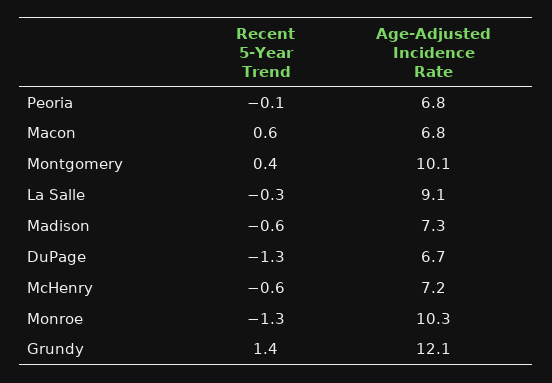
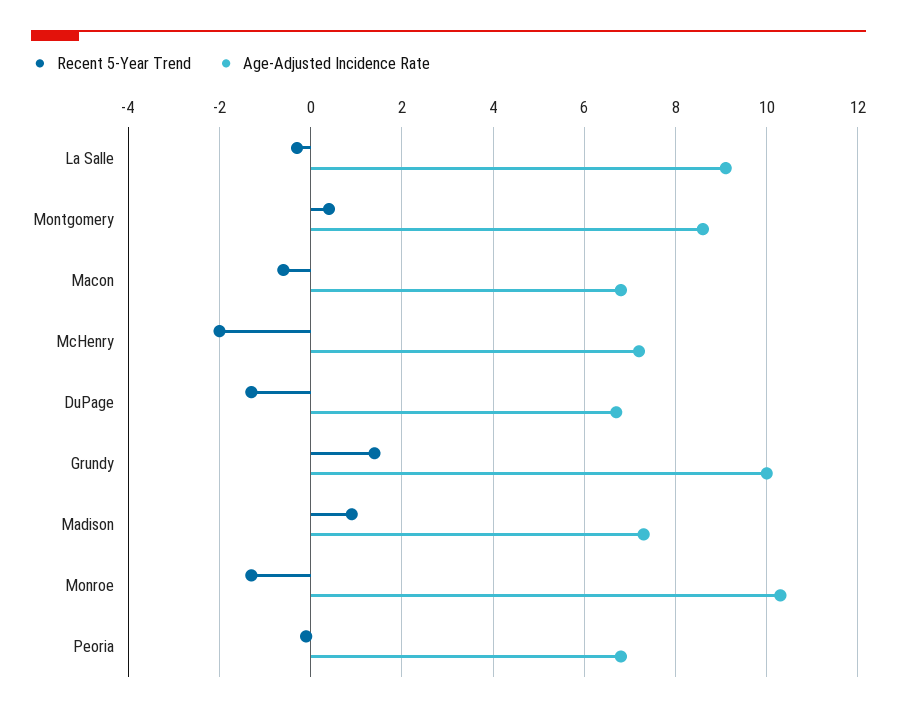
Recent 5-Year Trend, Macon: 0.6 -> -0.5
Age-Adjusted Incidence Rate, Montgomery: 10.1 -> 8.5
Recent 5-Year Trend, Madison: -0.6 -> 1
Recent 5-Year Trend, McHenry: -0.6 -> -2
Age-Adjusted Incidence Rate, Grundy: 12.1 -> 10

